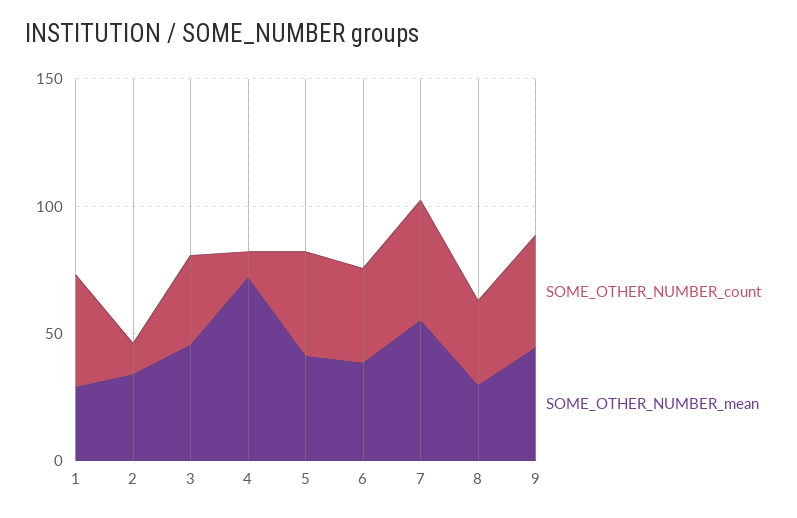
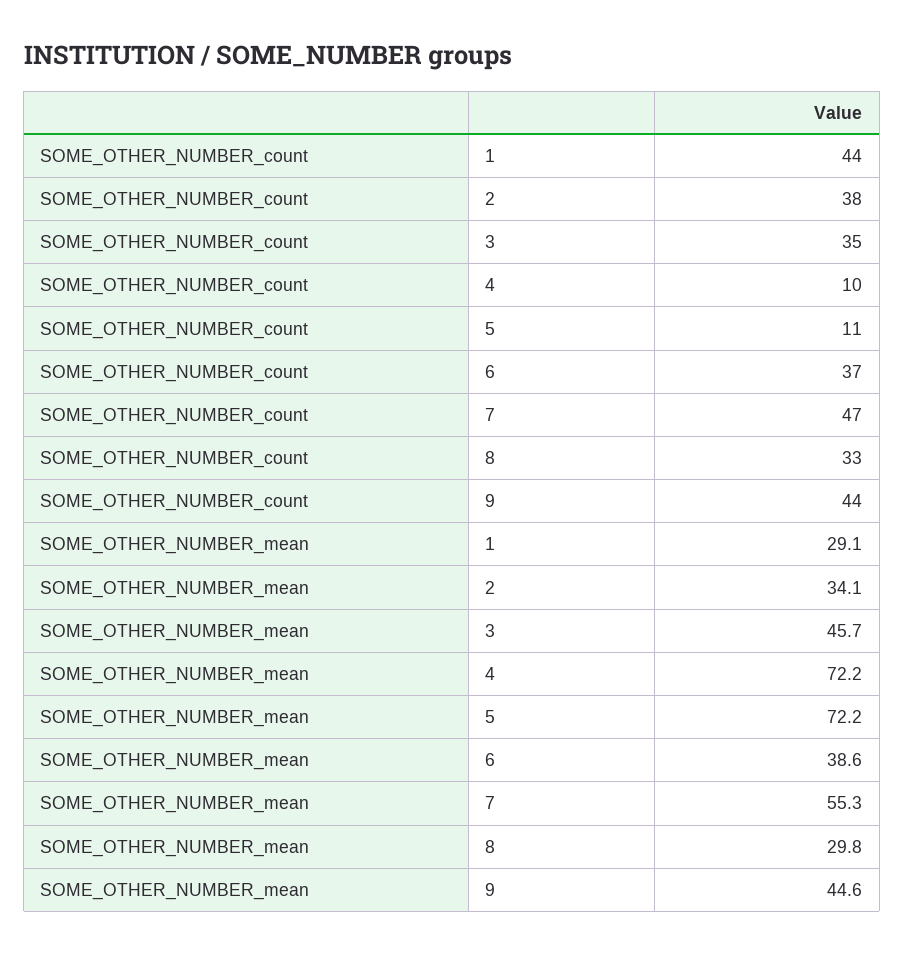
SOME_OTHER_NUMBER_count, 2: 10 -> 38
SOME_OTHER_NUMBER_count, 5: 40 -> 11
SOME_OTHER_NUMBER_mean, 5: 40 -> 72.2

